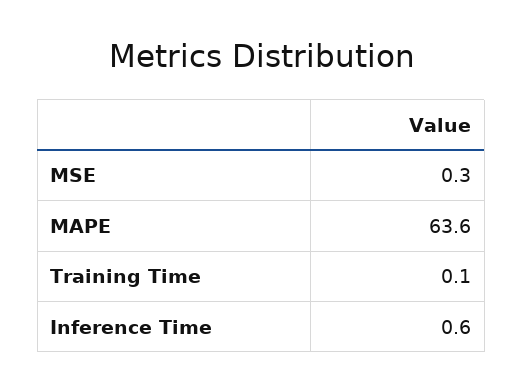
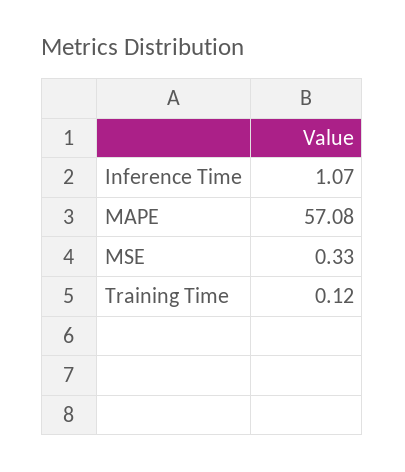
MAPE: 63.6 -> 57.08
Inference Time: 0.6 -> 1.07

